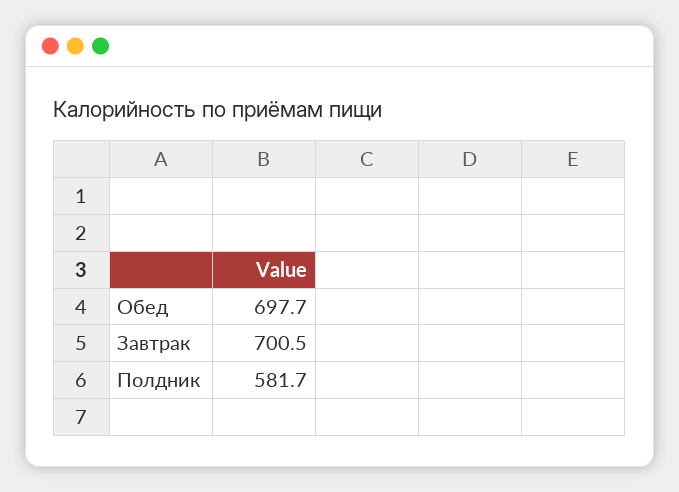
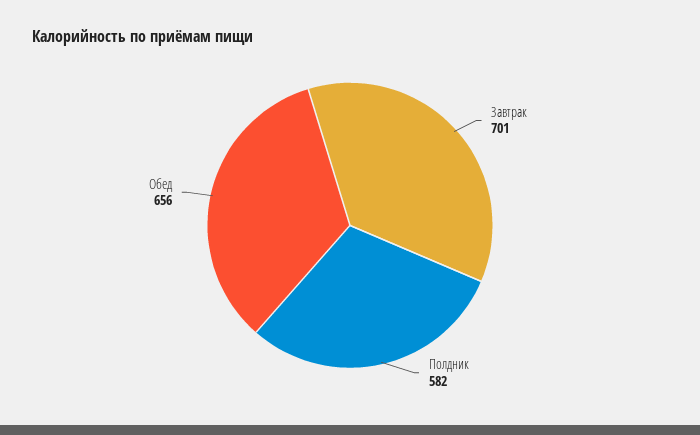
Обед: 697.7 -> 656

